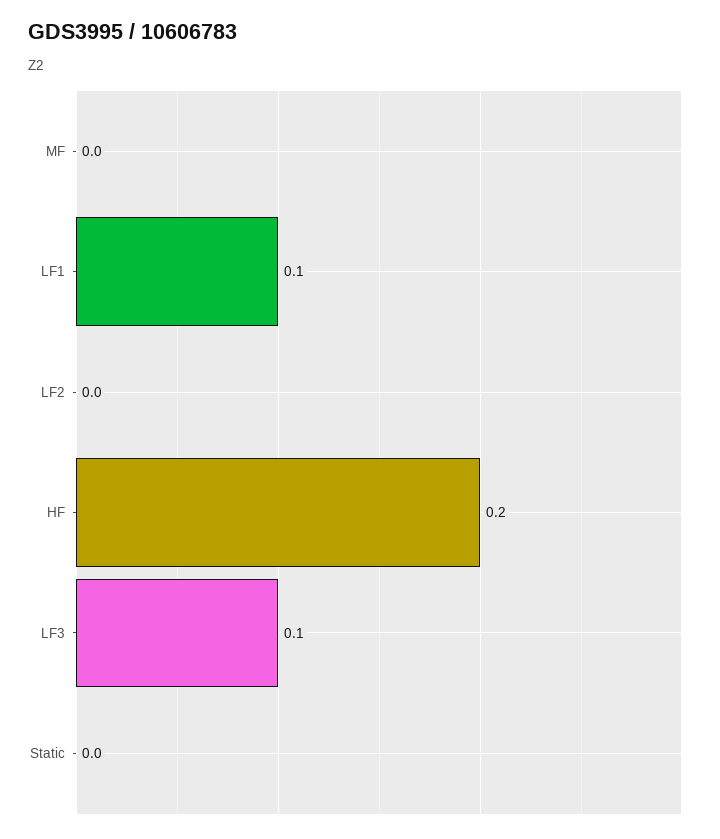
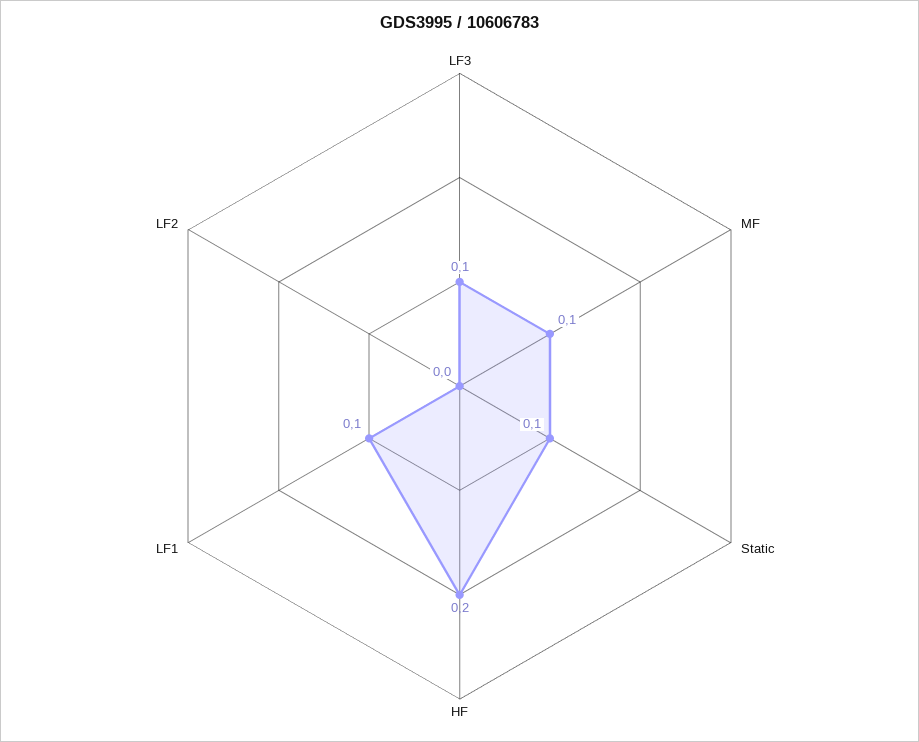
MF: 0 -> 0.1
Static: 0 -> 0.1

